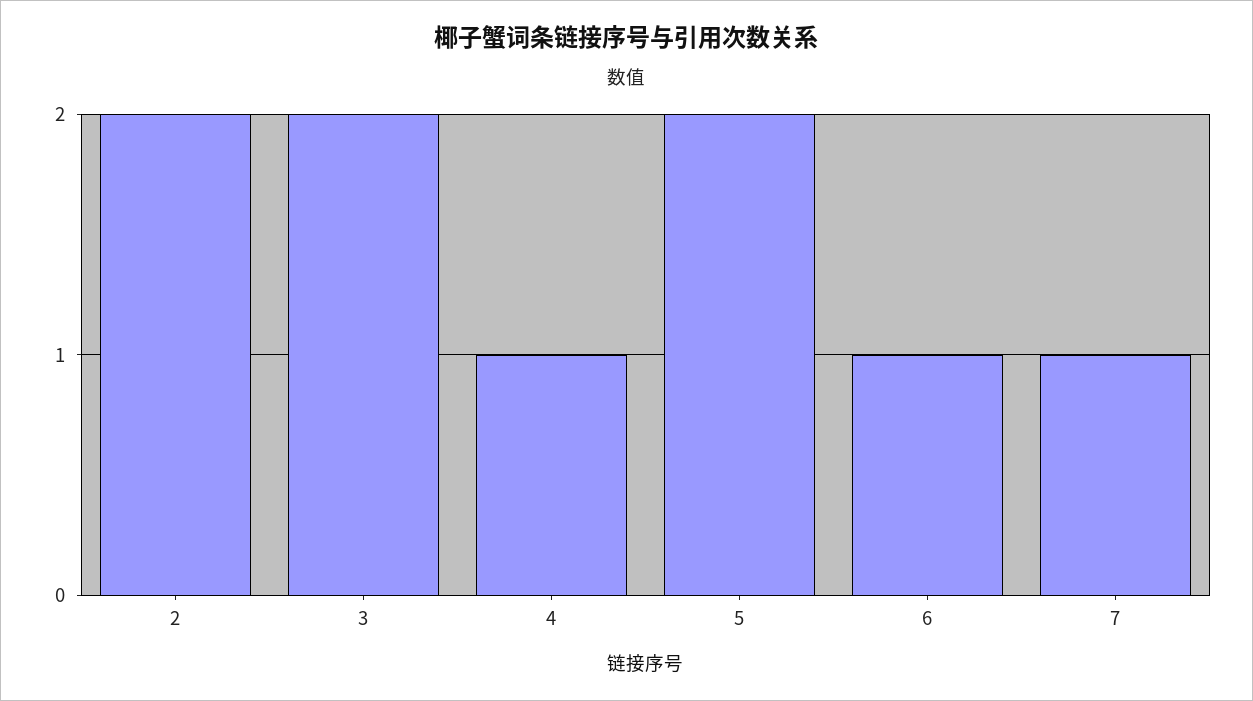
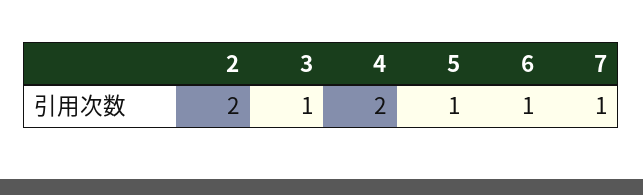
3: 2 -> 1
4: 1 -> 2
5: 2 -> 1

